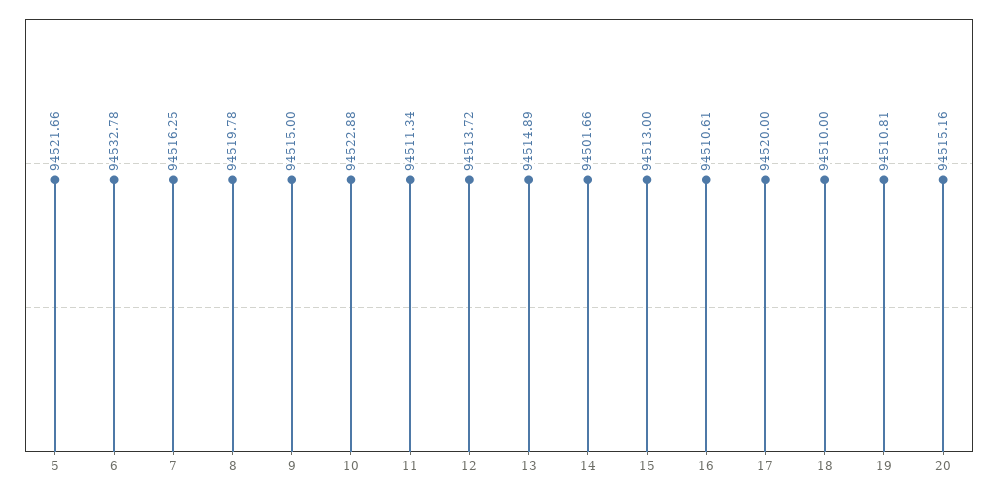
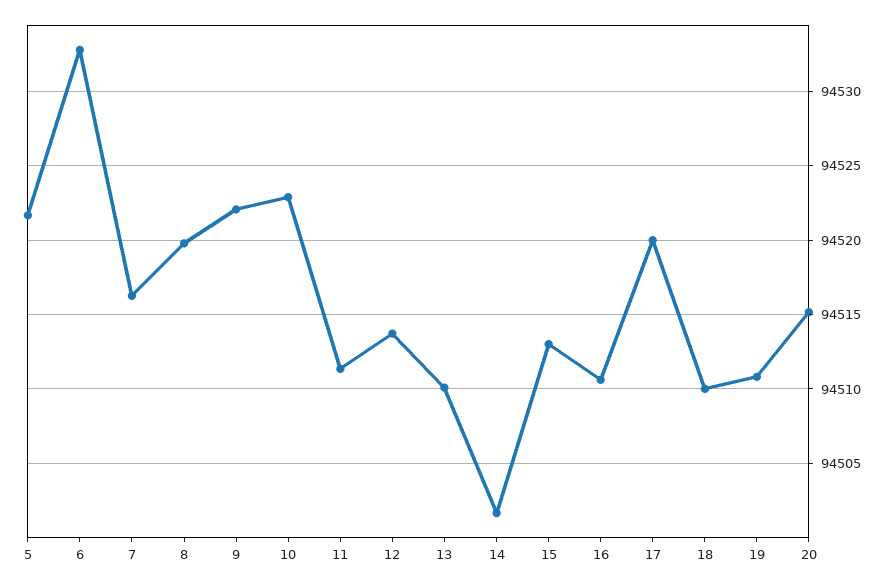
9: 94515 -> 94522
13: 94514.89 -> 94510

